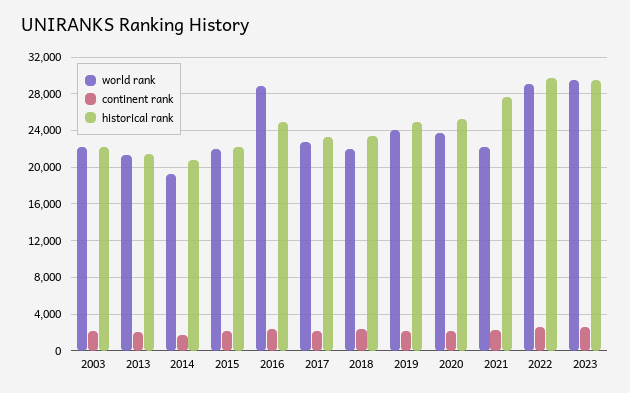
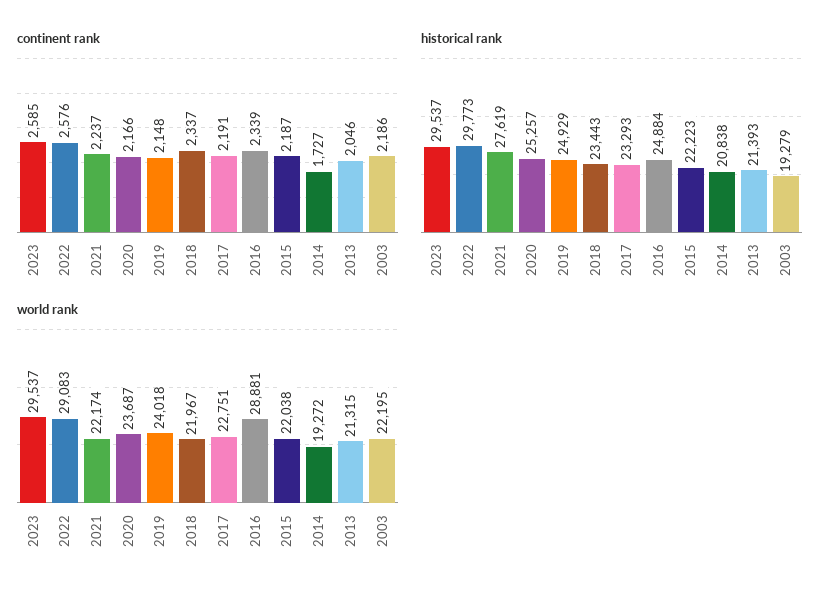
historical rank, 2003: 22000 -> 19279

